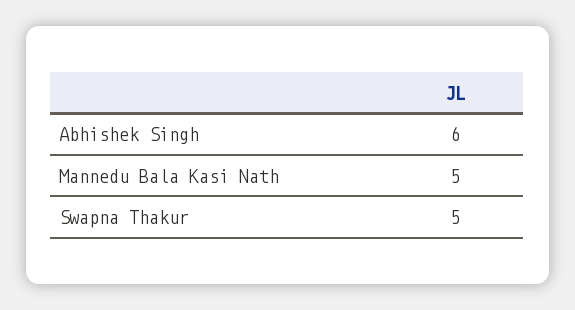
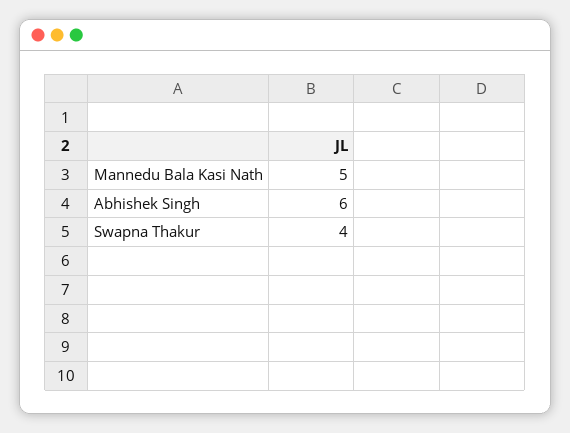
Swapna Thakur: 5 -> 4

